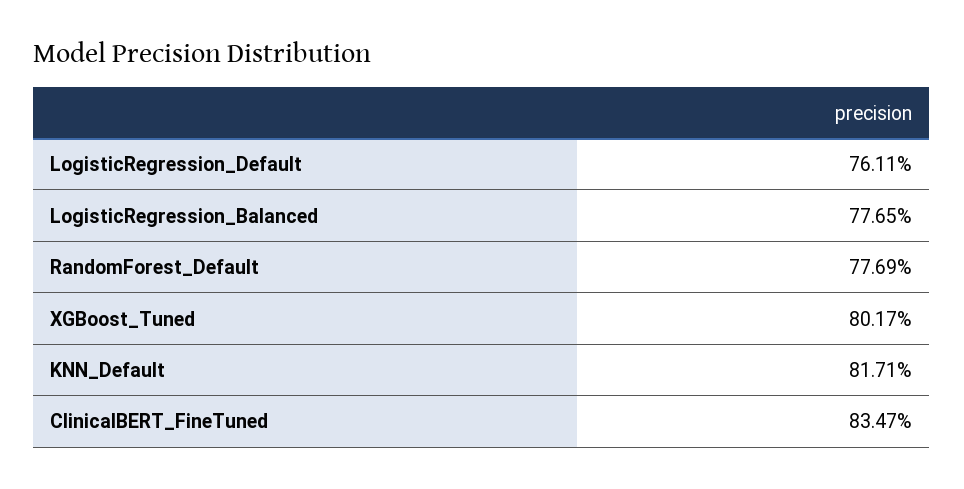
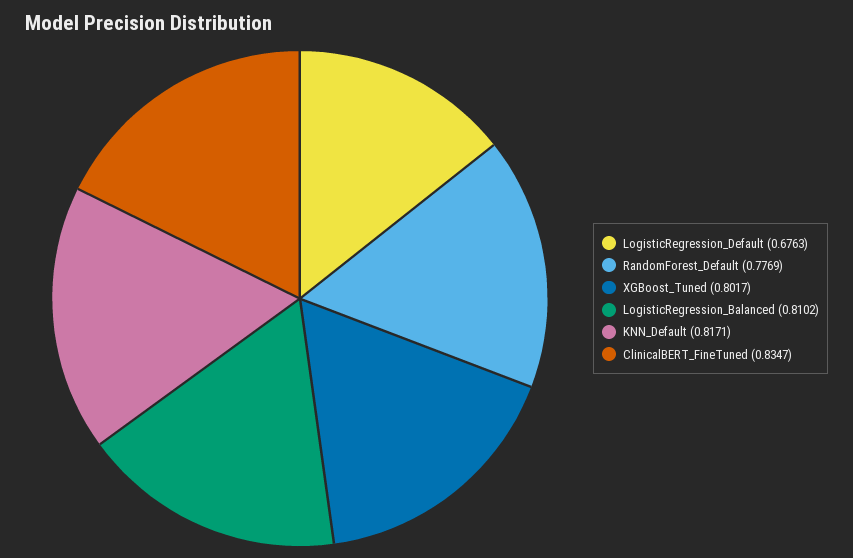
LogisticRegression_Default: 0.7611 -> 0.6763
LogisticRegression_Balanced: 0.7765 -> 0.8102

